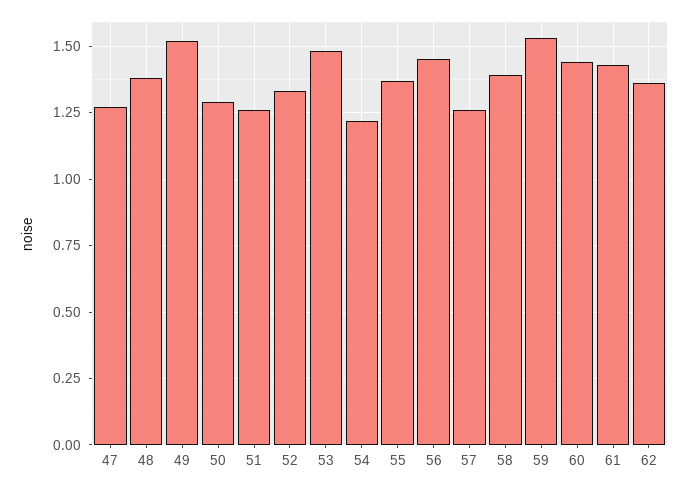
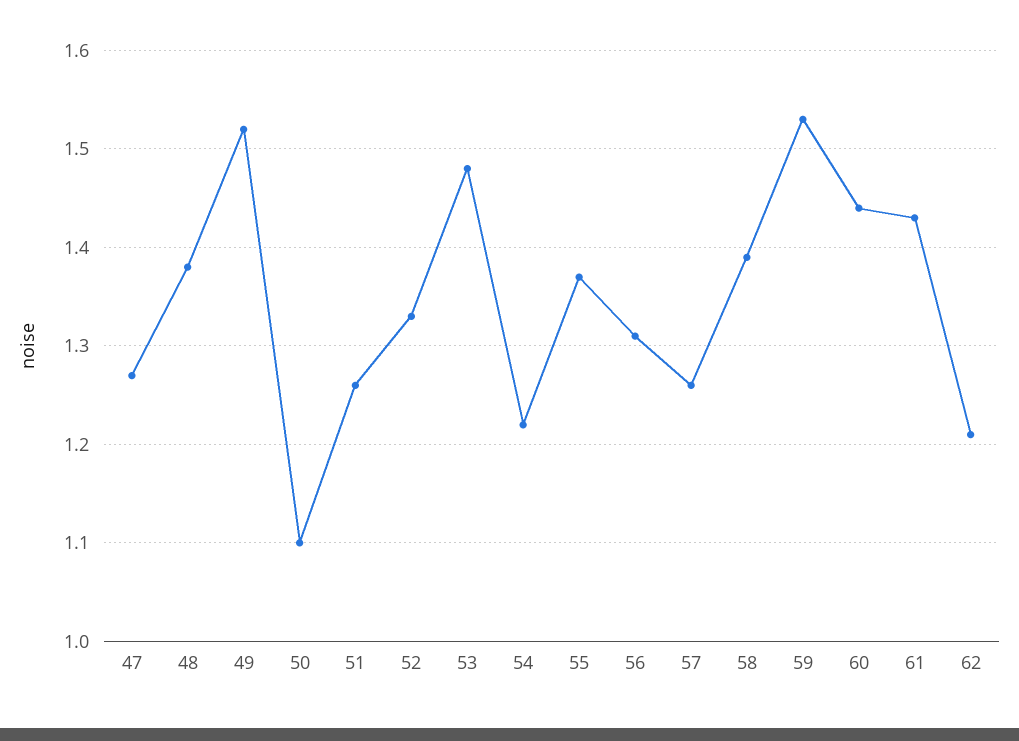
50: 1.3 -> 1.1
56: 1.45 -> 1.31
62: 1.35 -> 1.21

